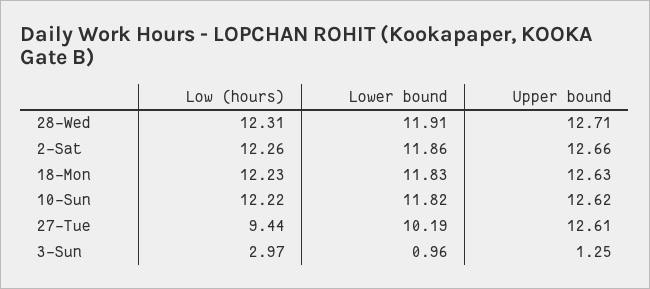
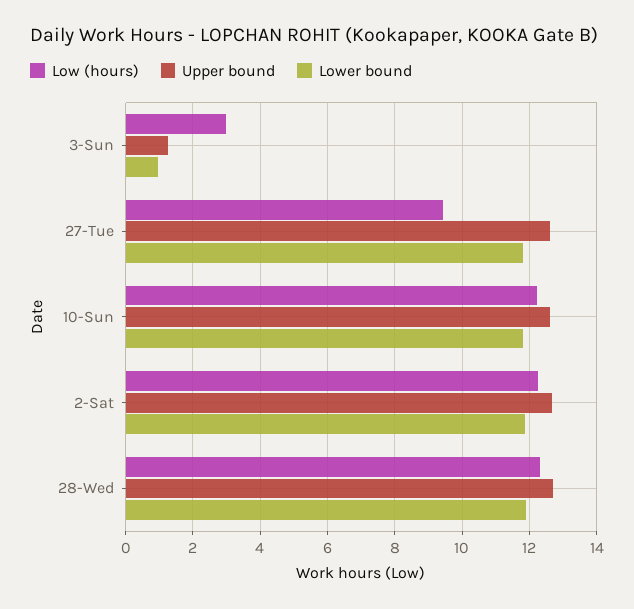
Low (hours), 18-Mon: 12.23 -> none
Lower bound, 18-Mon: 11.83 -> none
Upper bound, 18-Mon: 12.63 -> none
Lower bound, 27-Tue: 10.19 -> 11.8

